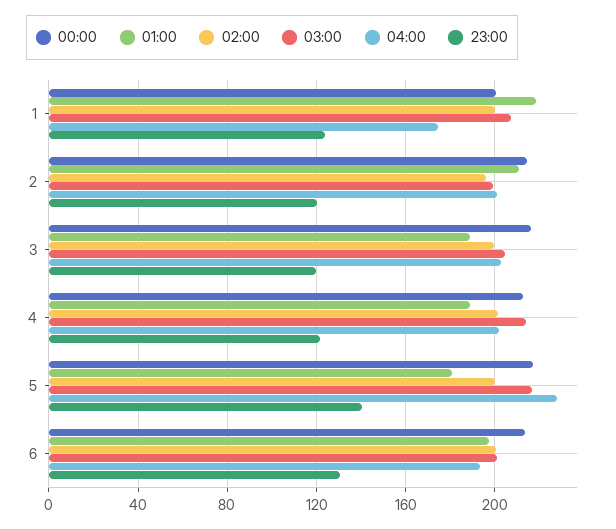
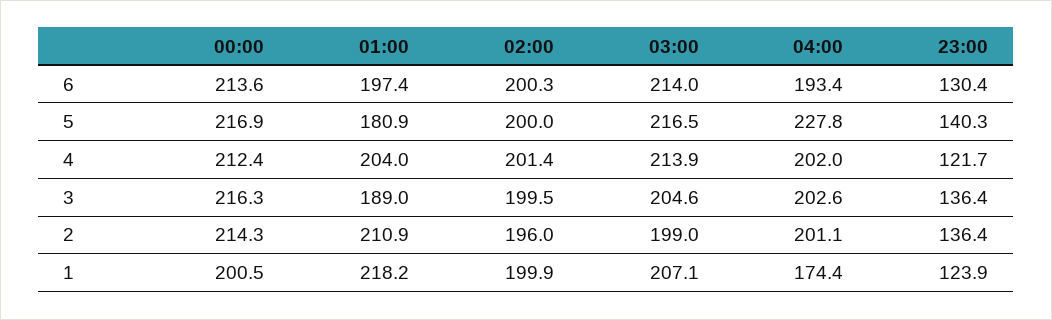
23:00, 2: 120 -> 136.4
23:00, 3: 120 -> 136.4
01:00, 4: 190 -> 204
03:00, 6: 200 -> 214

